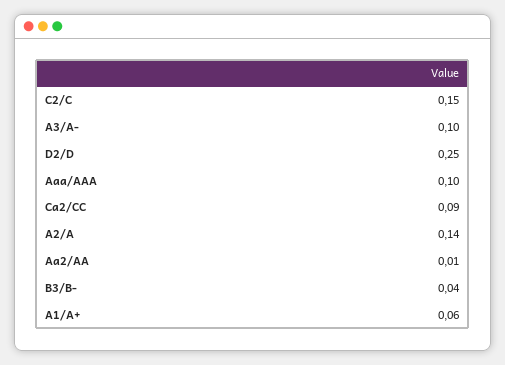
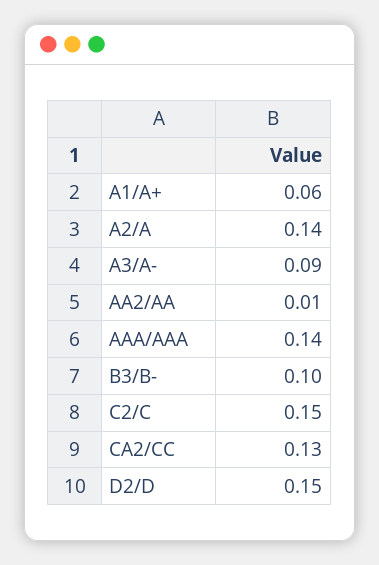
A3/A-: 0.1 -> 0.09
D2/D: 0.25 -> 0.15
Aaa/AAA: 0.1 -> 0.14
Ca2/CC: 0.09 -> 0.13
B3/B-: 0.04 -> 0.1

